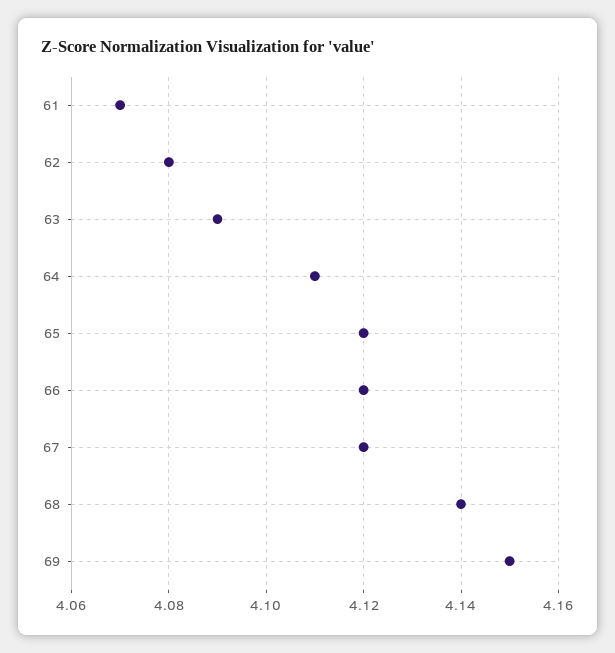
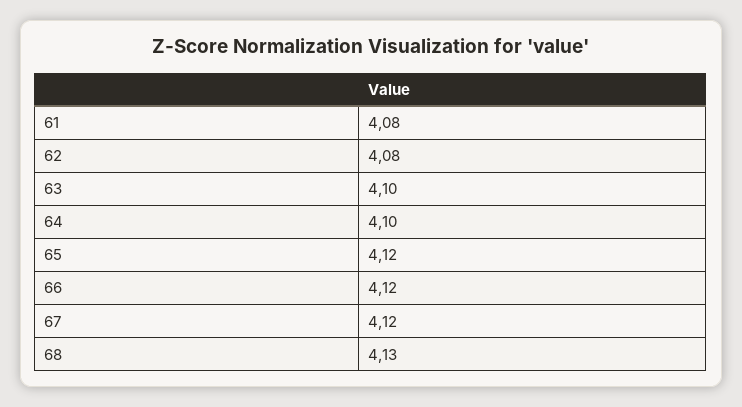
61: 4.07 -> 4.08
63: 4.09 -> 4.1
64: 4.11 -> 4.1
68: 4.14 -> 4.13
69: 4.15 -> none

